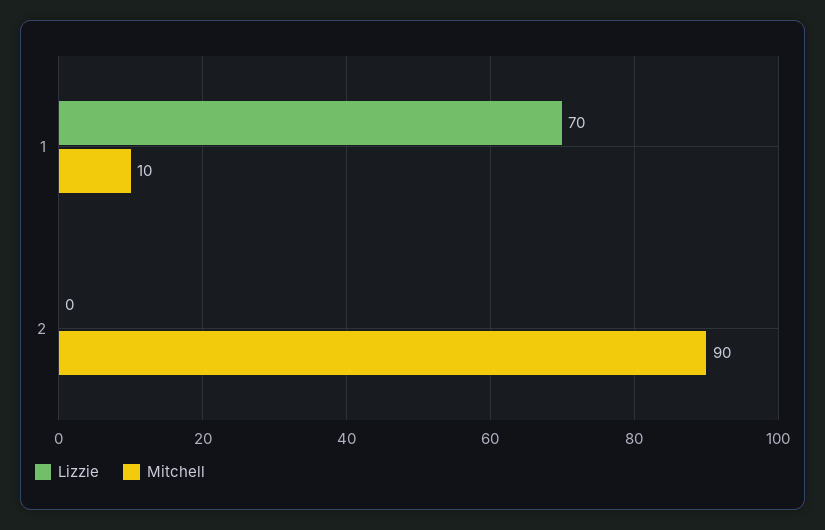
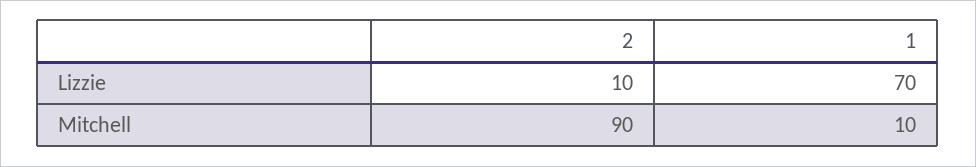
Lizzie, 2: 0 -> 10

